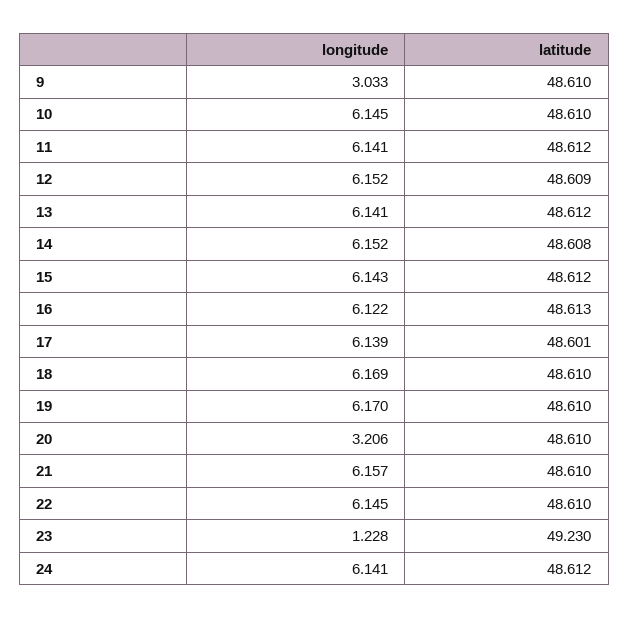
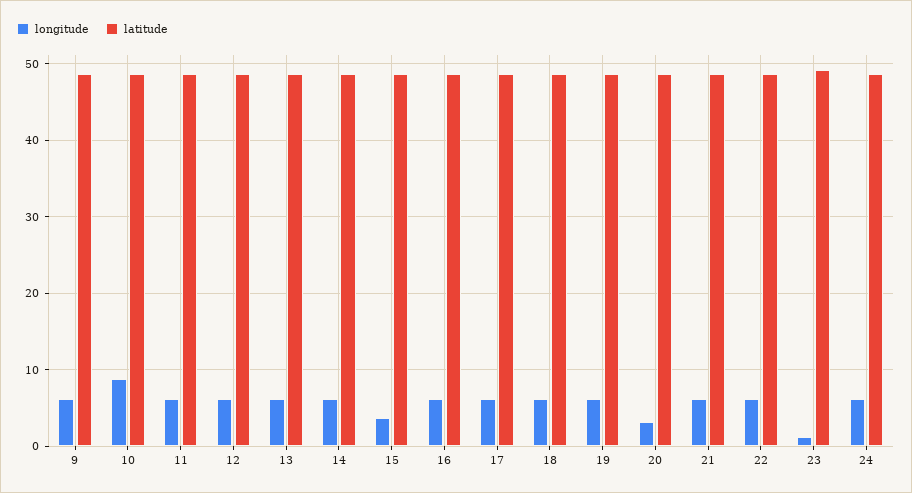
longitude, 9: 3.033 -> 6
longitude, 10: 6.145 -> 9
longitude, 15: 6.143 -> 4

